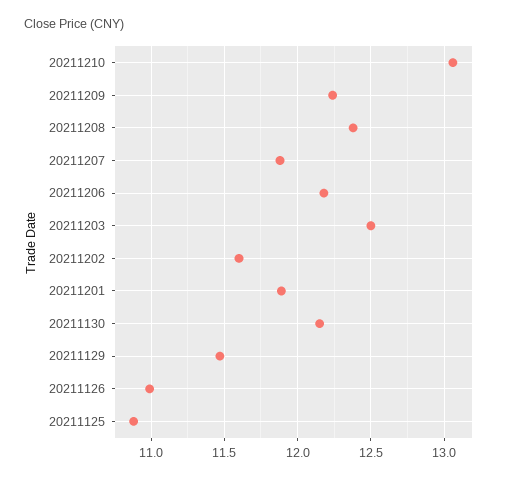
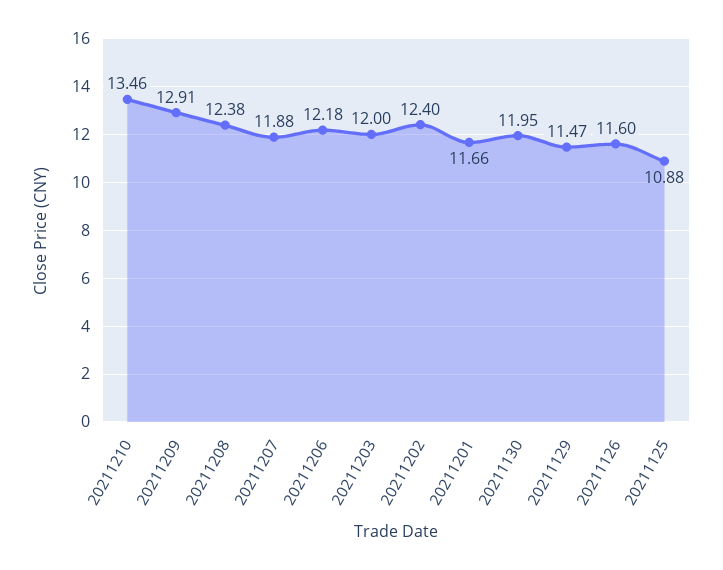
20211210: 13.05 -> 13.46
20211209: 12.25 -> 12.91
20211203: 12.5 -> 12
20211202: 11.6 -> 12.4
20211201: 11.9 -> 11.66
20211130: 12.15 -> 11.95
20211126: 11 -> 11.6

